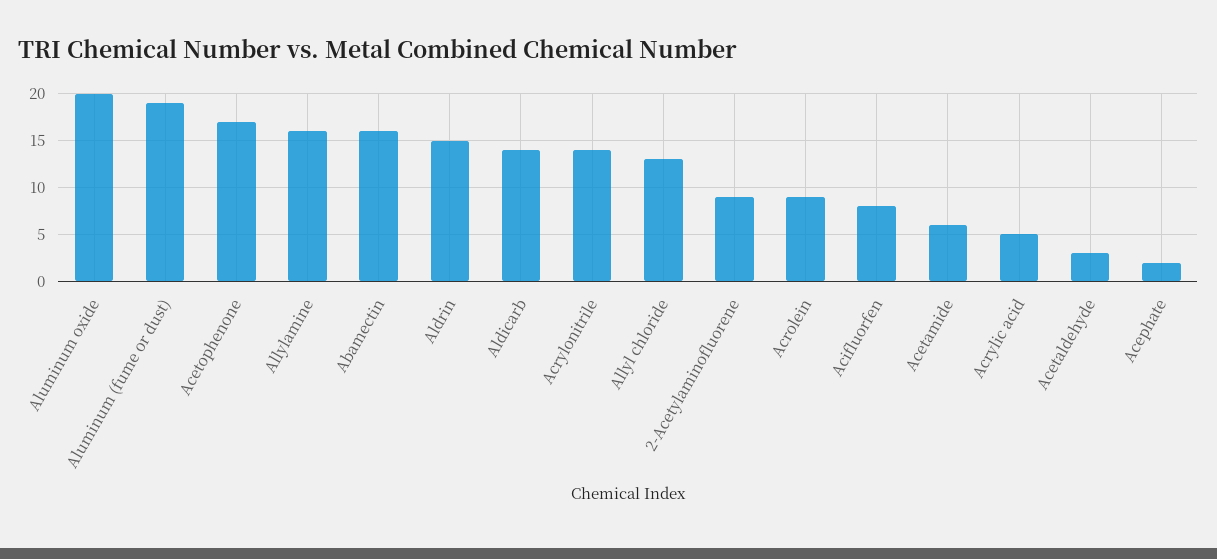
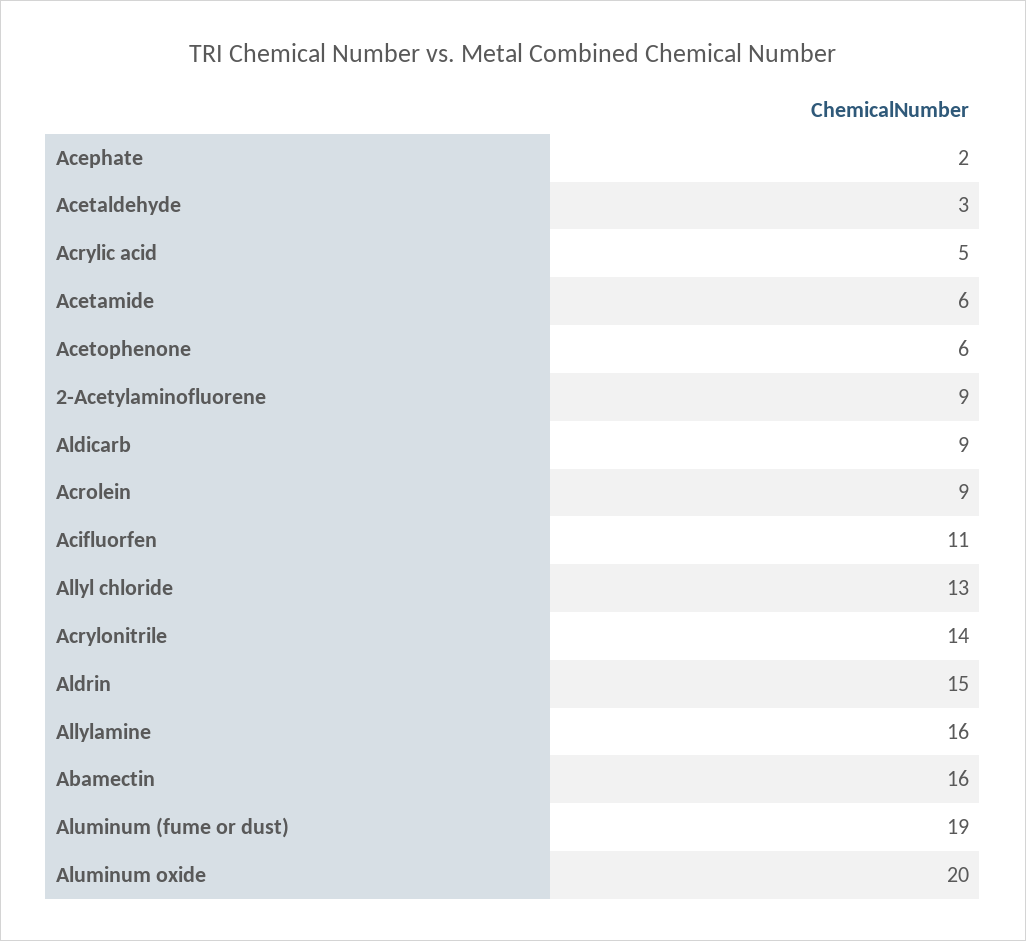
Acetophenone: 17 -> 6
Aldicarb: 14 -> 9
Acifluorfen: 8 -> 11

